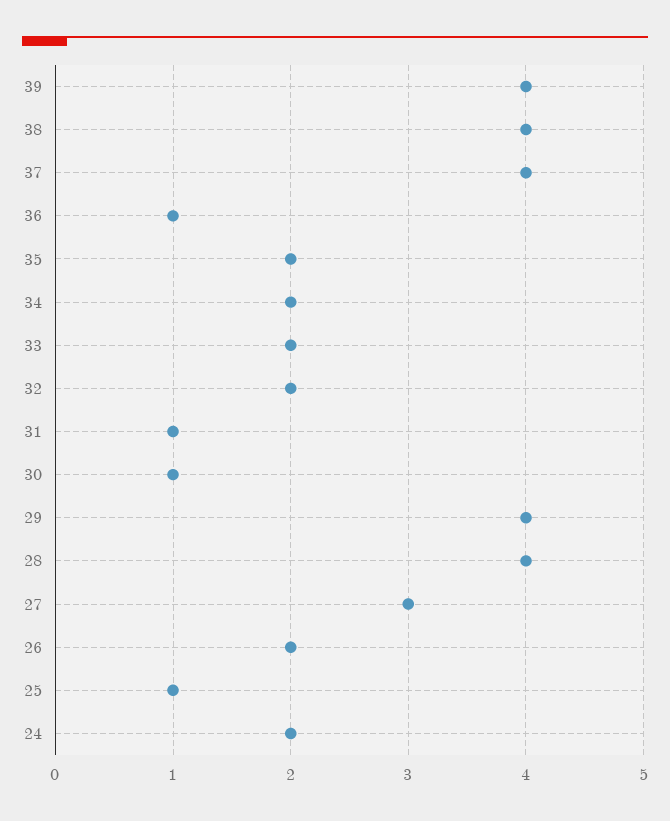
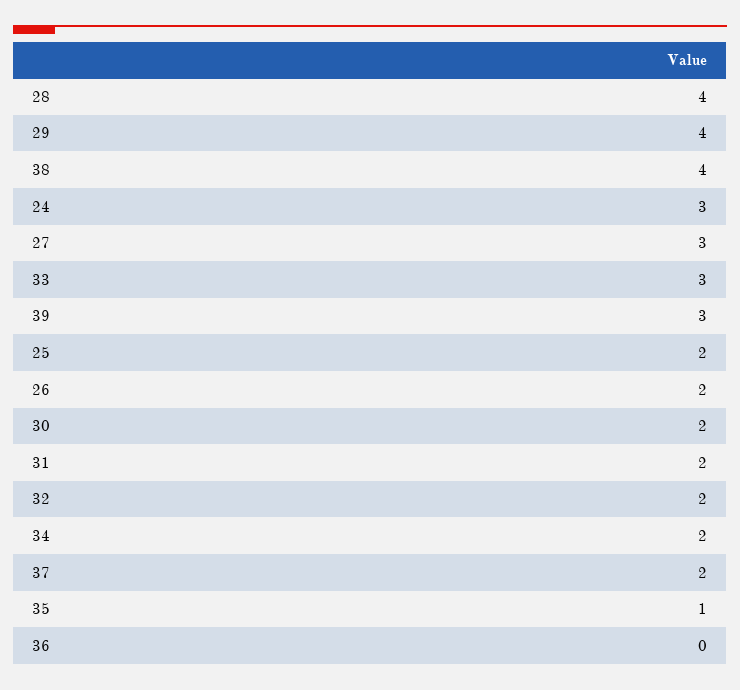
39: 4 -> 3
37: 4 -> 2
36: 1 -> 0
35: 2 -> 1
33: 2 -> 3
31: 1 -> 2
30: 1 -> 2
25: 1 -> 2
24: 2 -> 3

